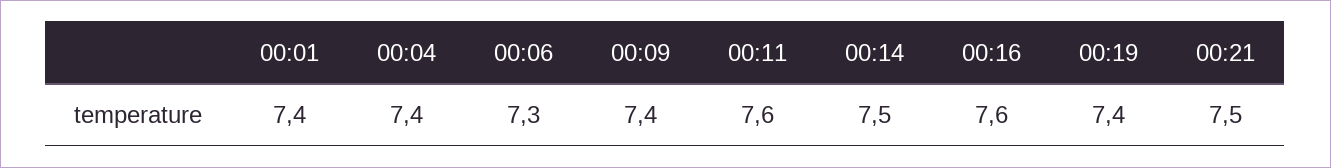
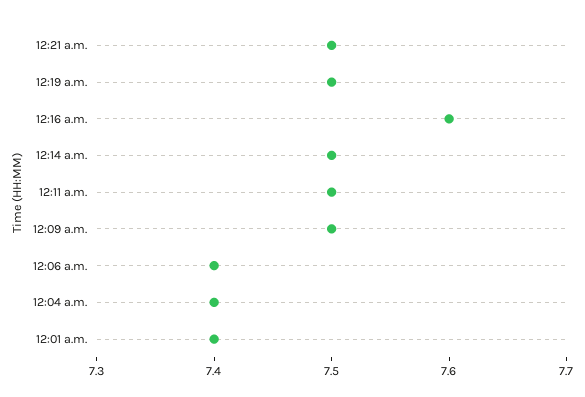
00:06: 7.3 -> 7.4
00:09: 7.4 -> 7.5
00:11: 7.6 -> 7.5
00:19: 7.4 -> 7.5

